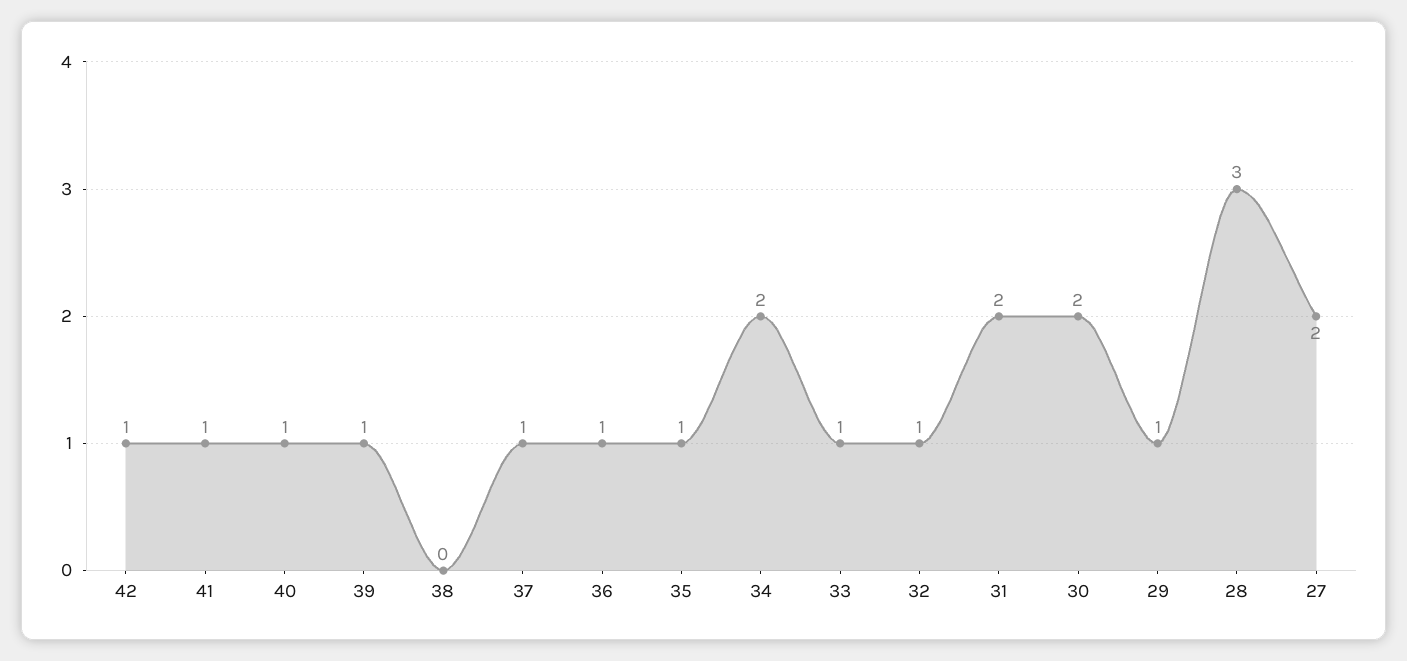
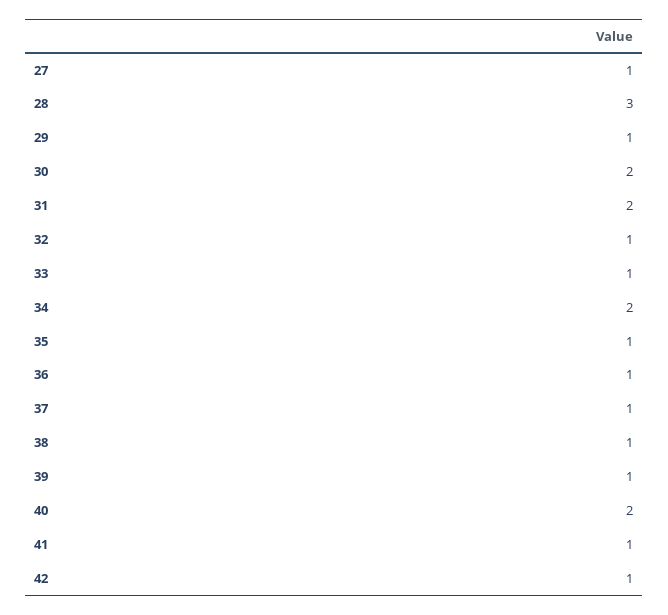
40: 1 -> 2
38: 0 -> 1
27: 2 -> 1

